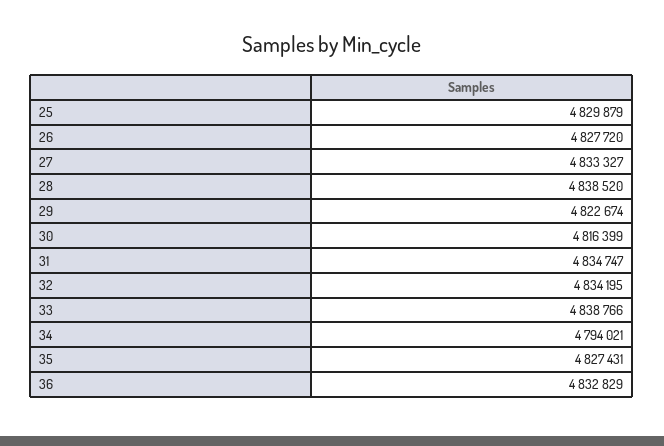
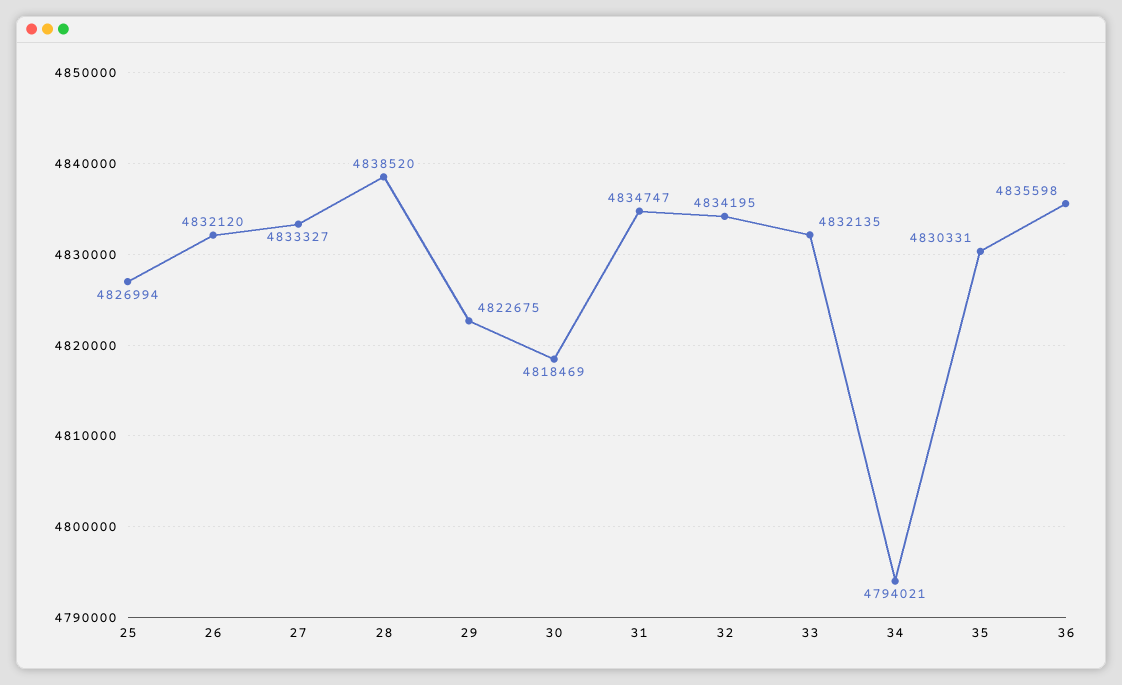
25: 4829879 -> 4826994
26: 4827720 -> 4832120
29: 4822674 -> 4822675
30: 4816399 -> 4818469
33: 4838766 -> 4832135
35: 4827431 -> 4830331
36: 4832829 -> 4835598

